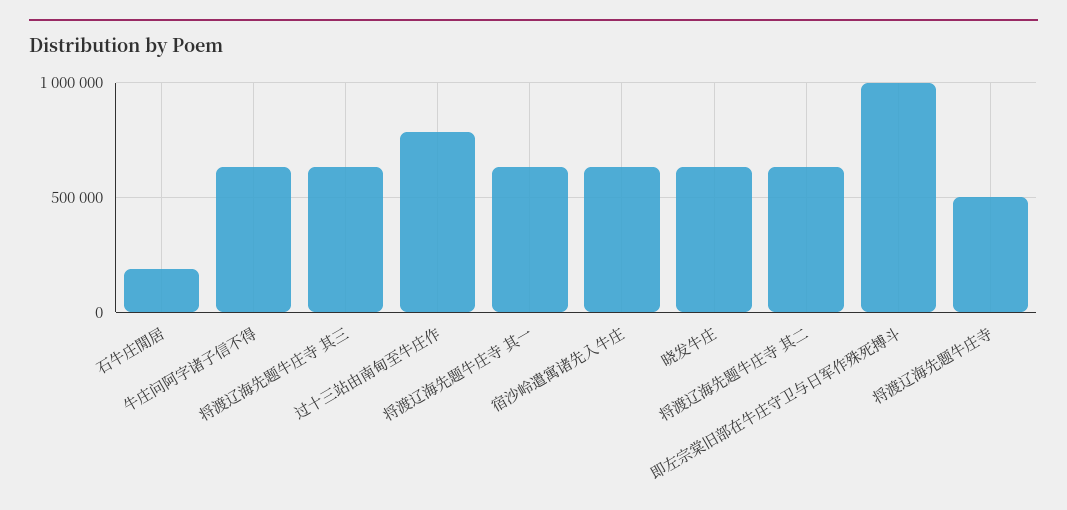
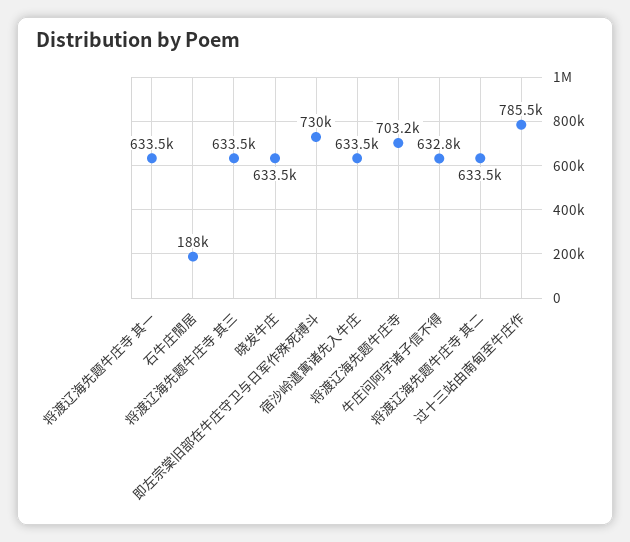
即左宗棠旧部在牛庄守卫与日军作殊死搏斗: 1000000 -> 730000
将渡辽海先题牛庄寺: 500000 -> 703200

